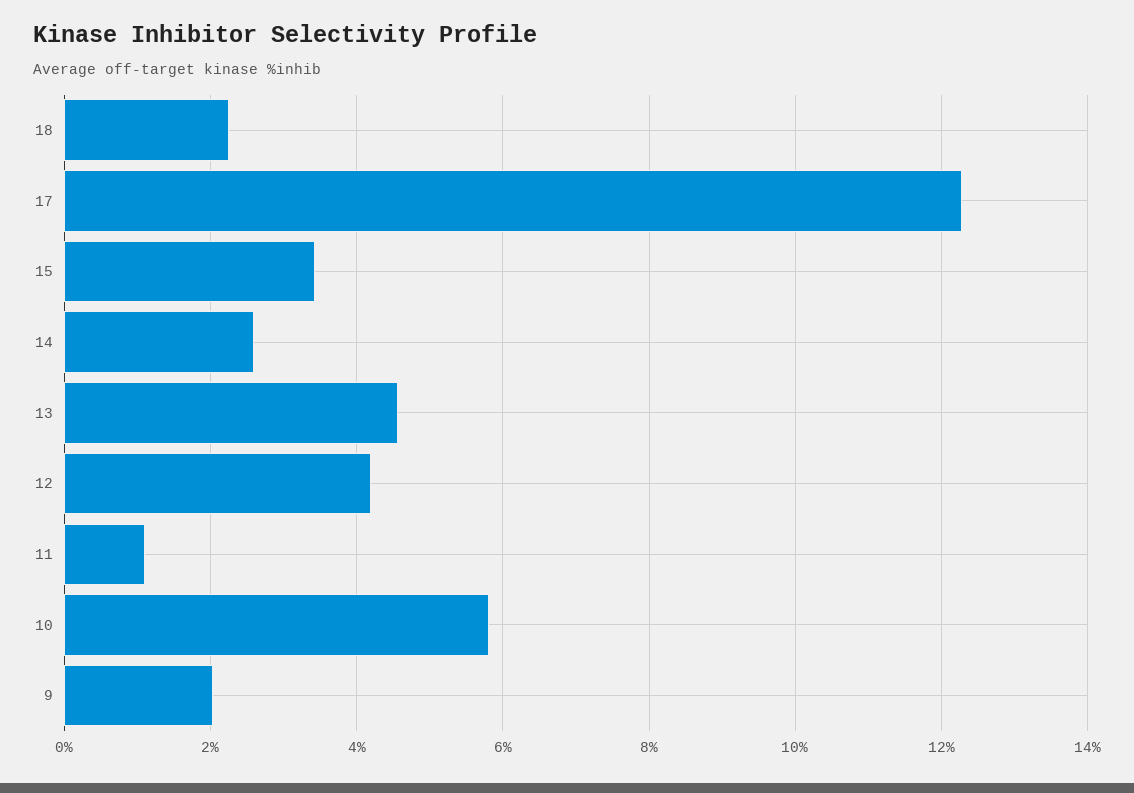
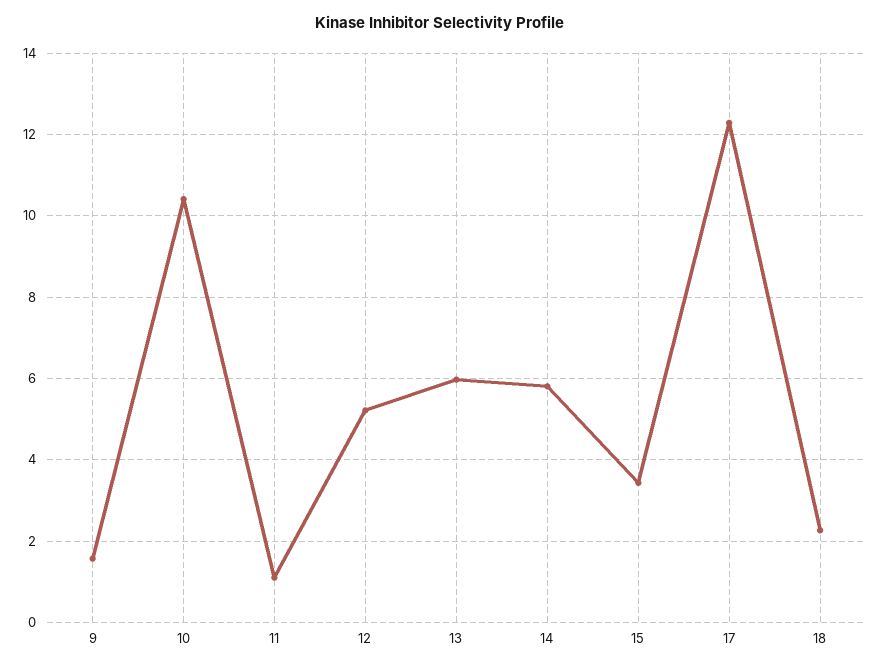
14: 2.6 -> 5.8
13: 4.6 -> 6
12: 4.2 -> 5.2
10: 5.8 -> 10.4
9: 2 -> 1.6

